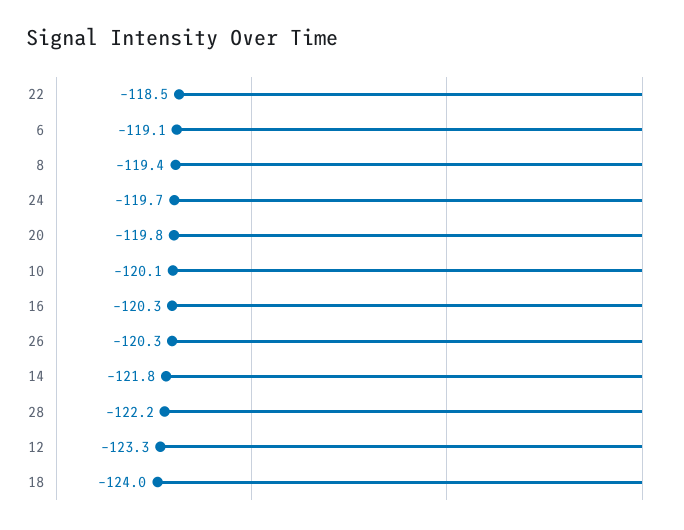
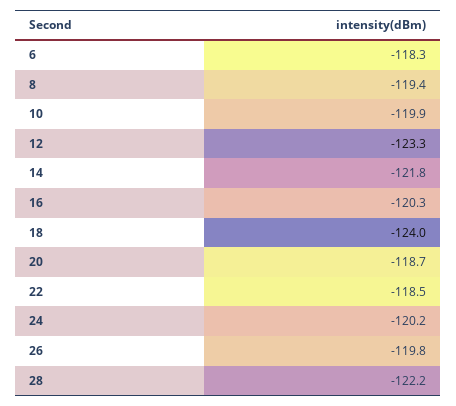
6: -119.1 -> -118.3
24: -119.7 -> -120.2
20: -119.8 -> -118.7
10: -120.1 -> -119.9
26: -120.3 -> -119.8

